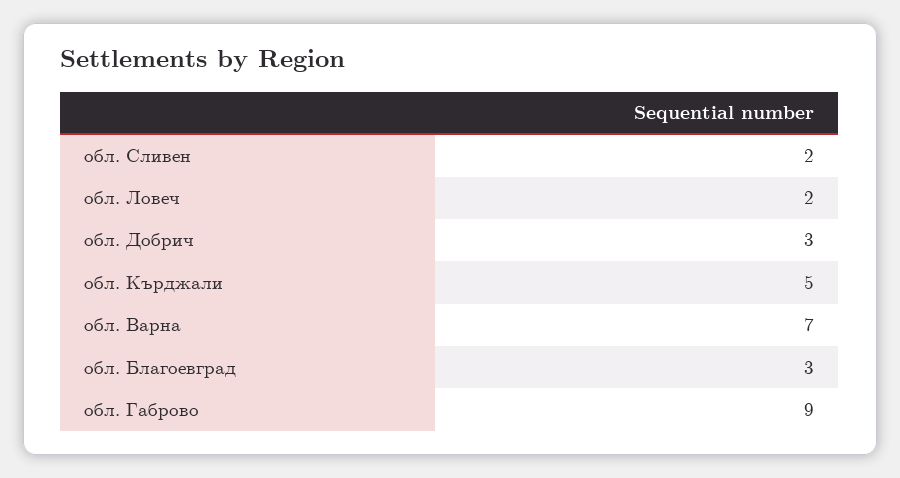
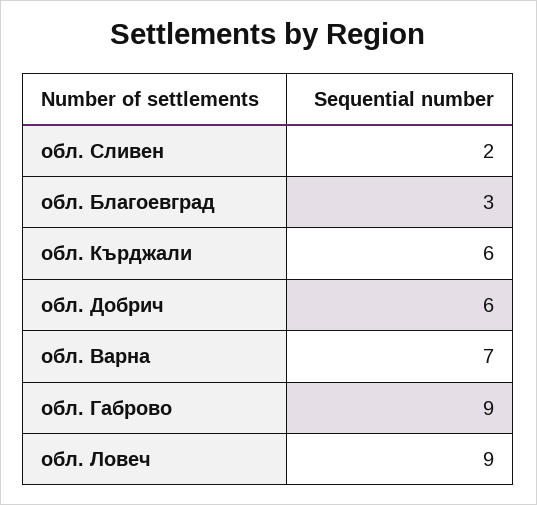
обл. Ловеч: 2 -> 9
обл. Добрич: 3 -> 6
обл. Кърджали: 5 -> 6

